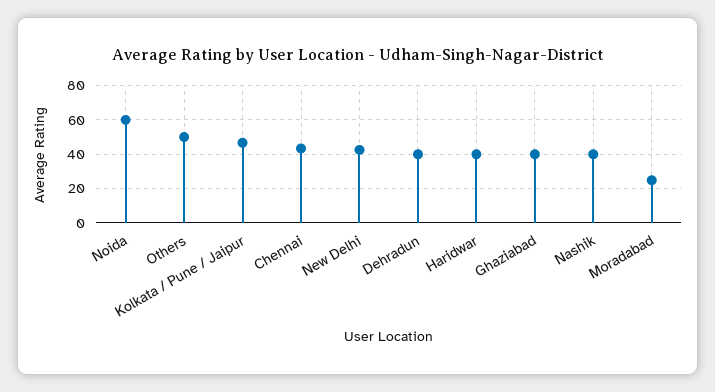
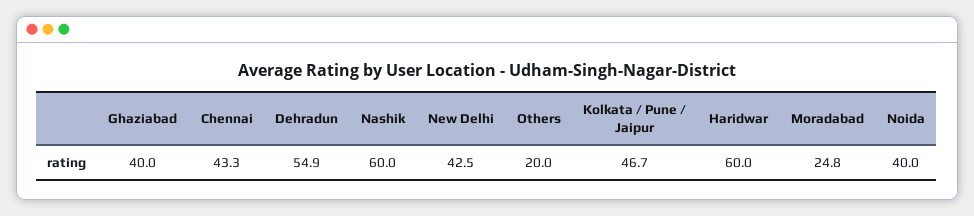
Noida: 60 -> 40
Others: 50 -> 20
Dehradun: 40 -> 54.9
Haridwar: 40 -> 60
Nashik: 40 -> 60

